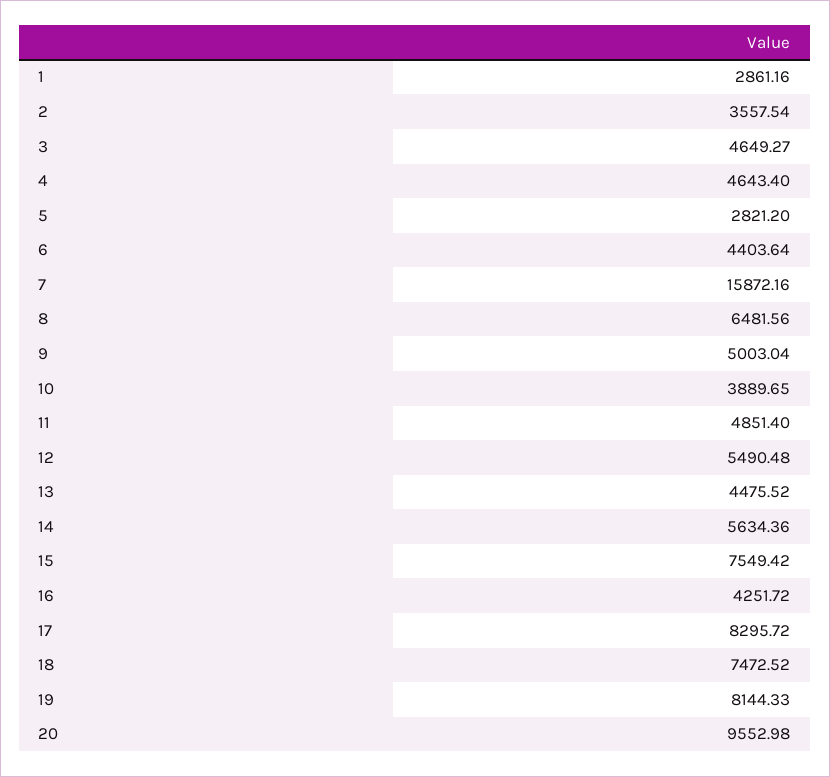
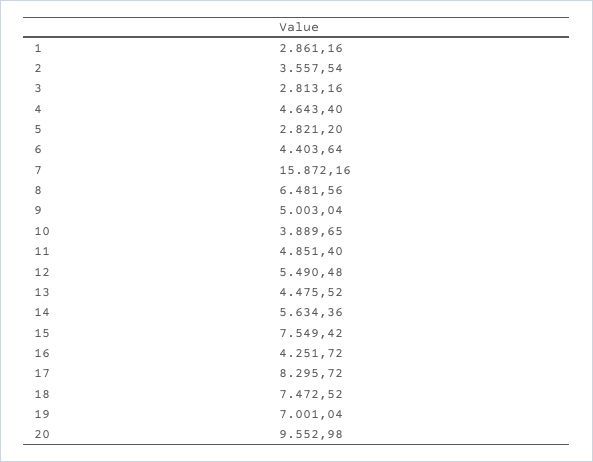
3: 4649.27 -> 2813.16
19: 8144.33 -> 7001.04

